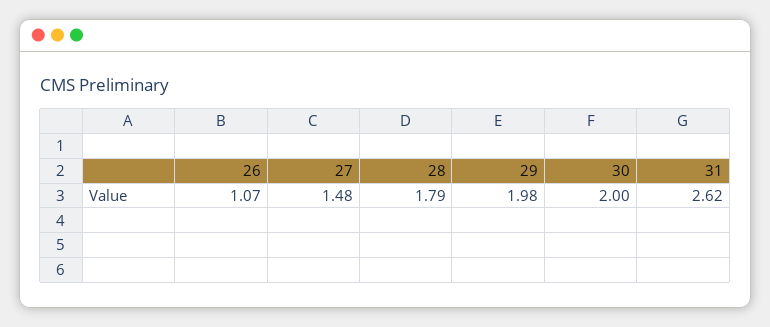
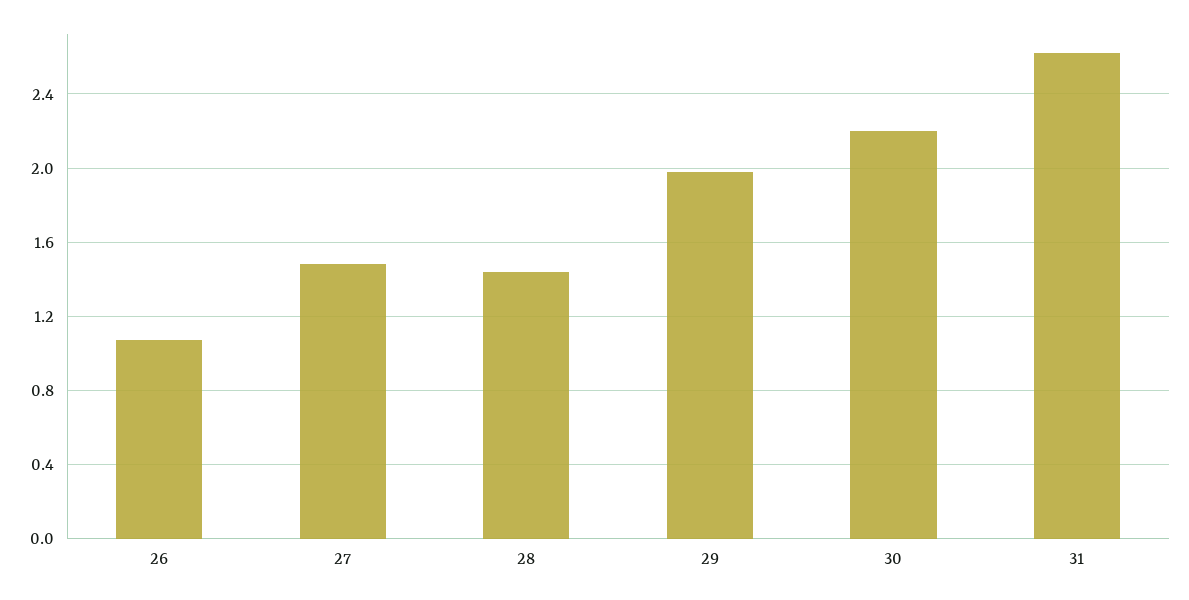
28: 1.79 -> 1.45
30: 2 -> 2.2

